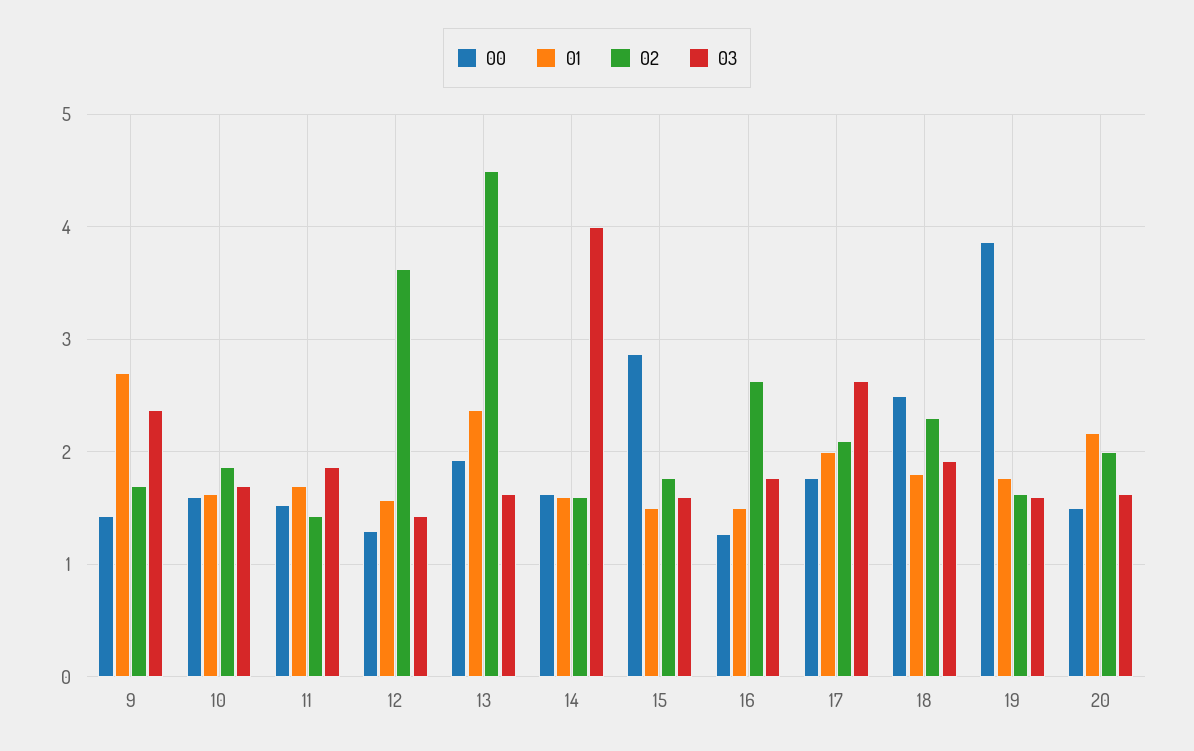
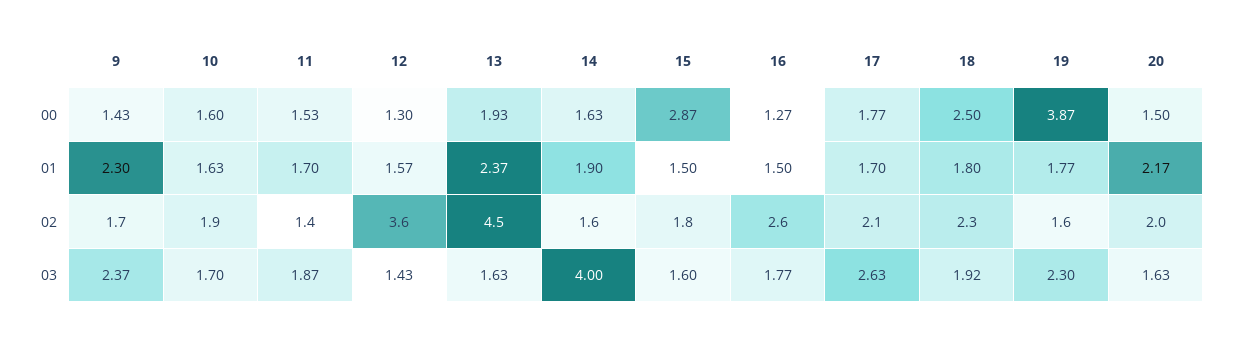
01, 9: 2.7 -> 2.3
01, 14: 1.6 -> 1.9
01, 17: 2 -> 1.7
03, 19: 1.6 -> 2.3

